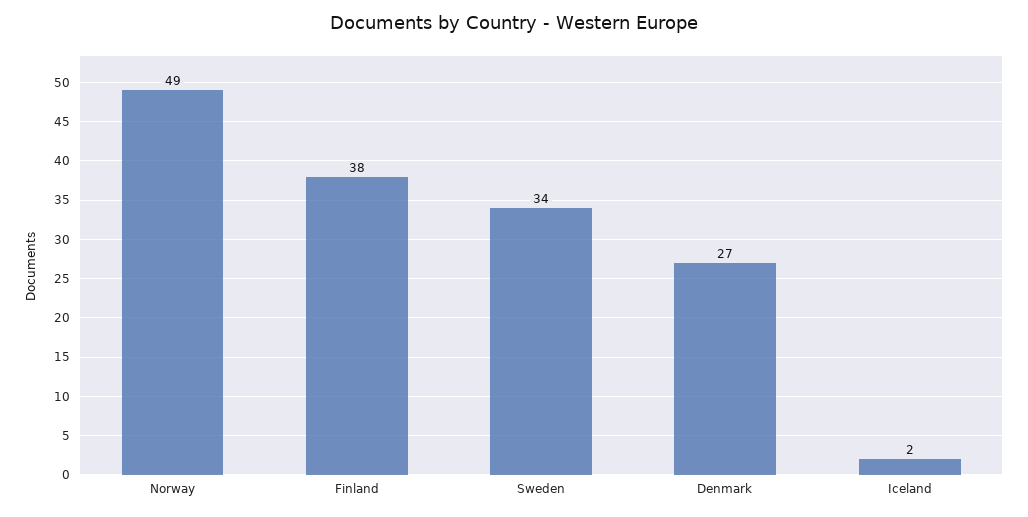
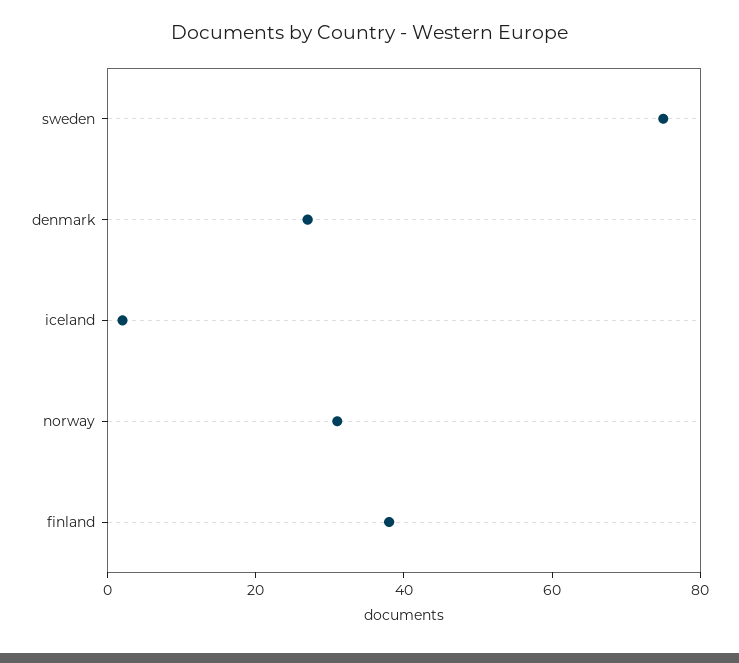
Norway: 49 -> 30
Sweden: 34 -> 75

